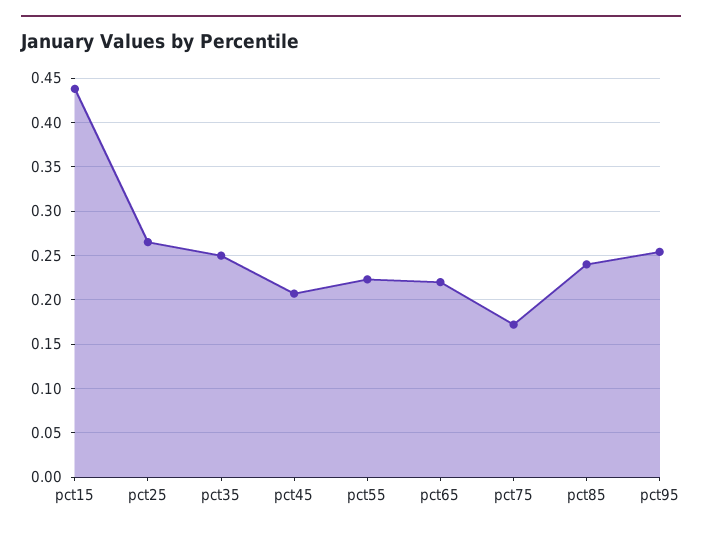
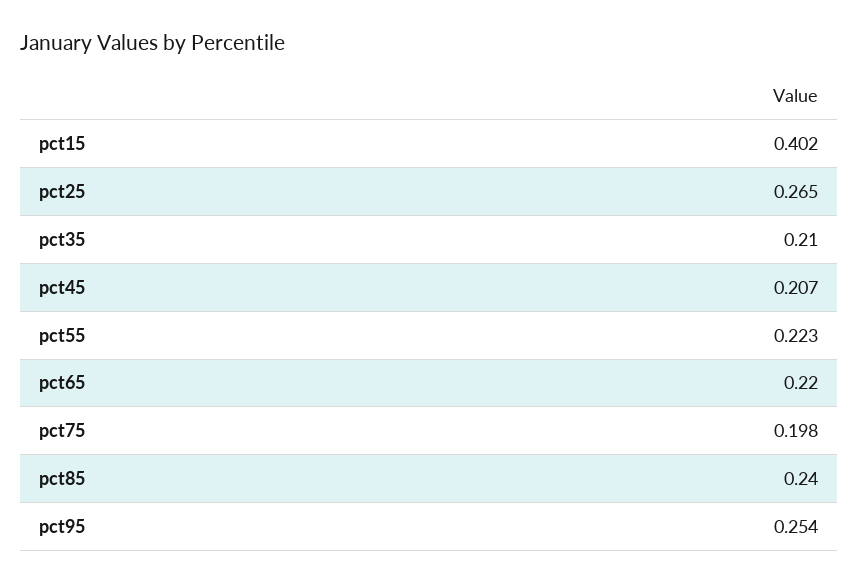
pct15: 0.44 -> 0.402
pct35: 0.25 -> 0.21
pct75: 0.17 -> 0.198

